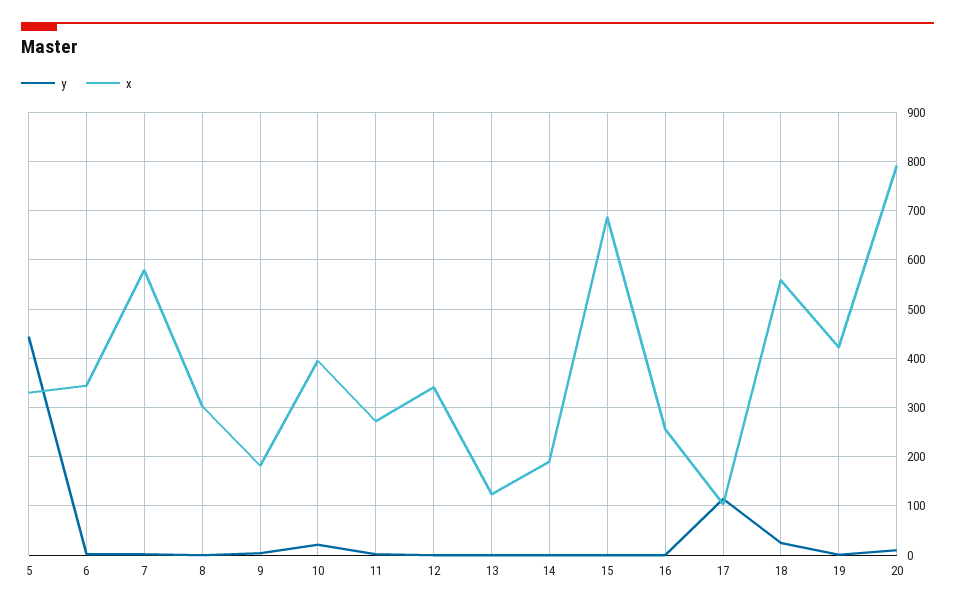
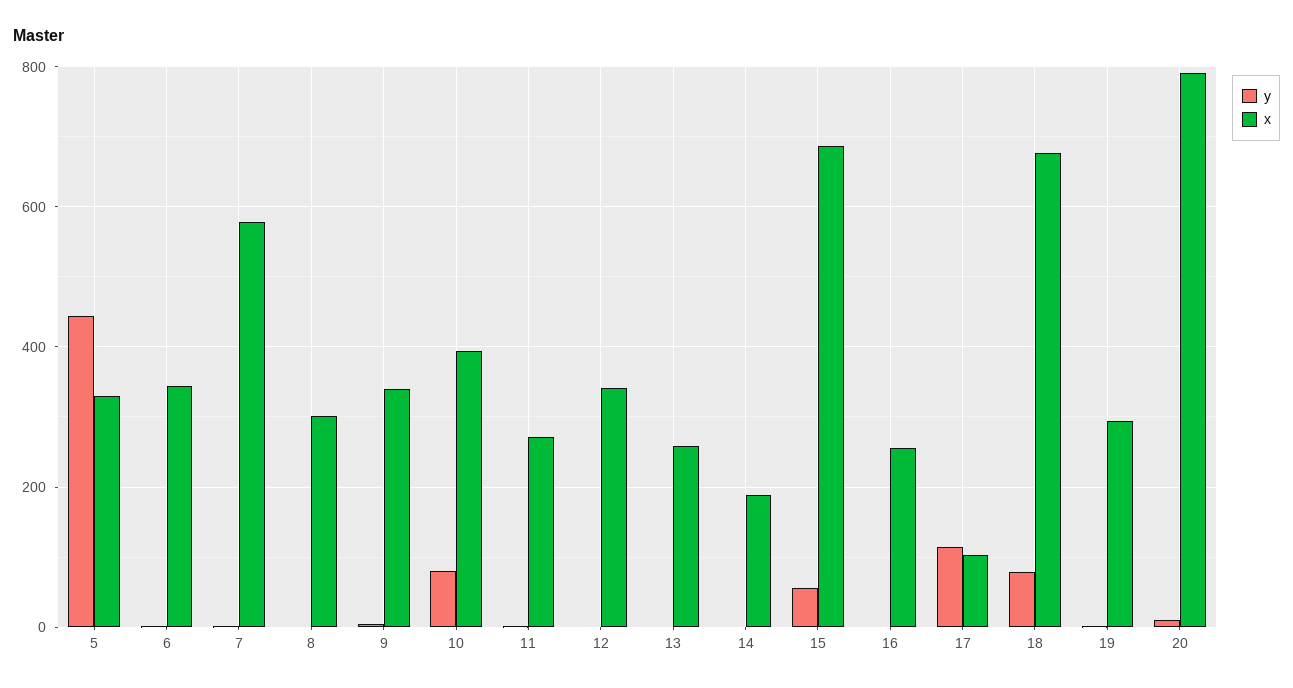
x, 9: 180 -> 340
y, 10: 20 -> 80
x, 13: 120 -> 260
y, 15: 0 -> 60
y, 18: 20 -> 80
x, 18: 560 -> 680
x, 19: 420 -> 300

